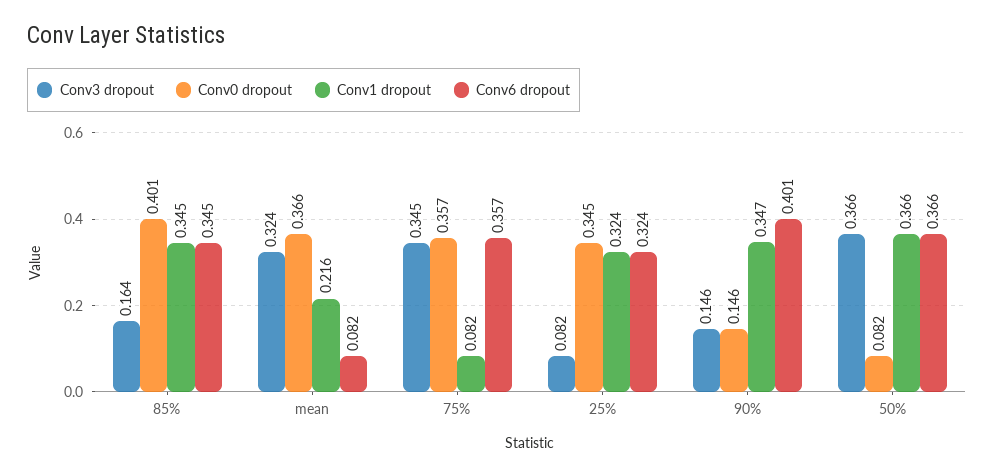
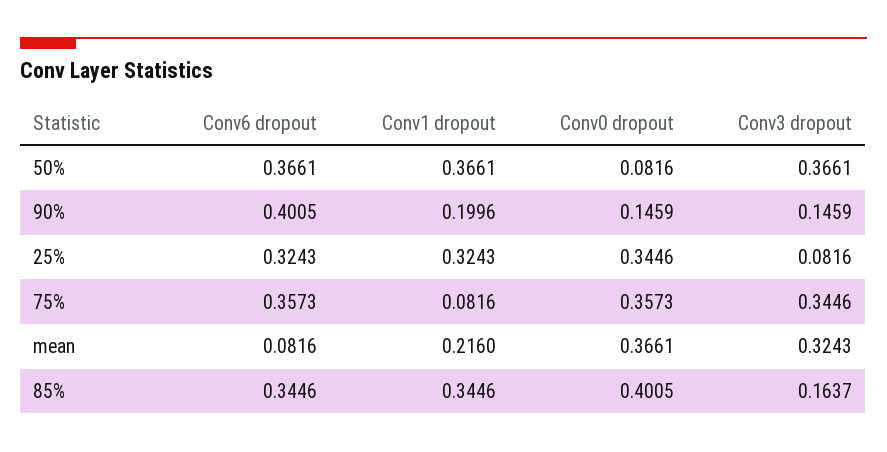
Conv1 dropout, 90%: 0.347 -> 0.1996

